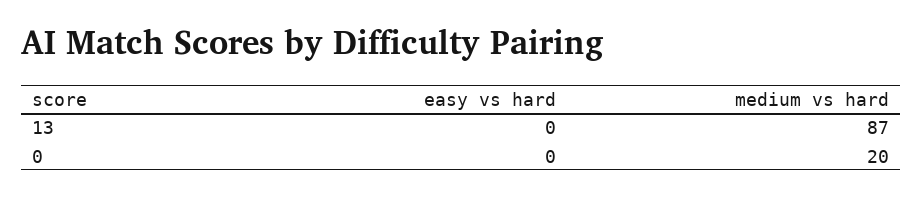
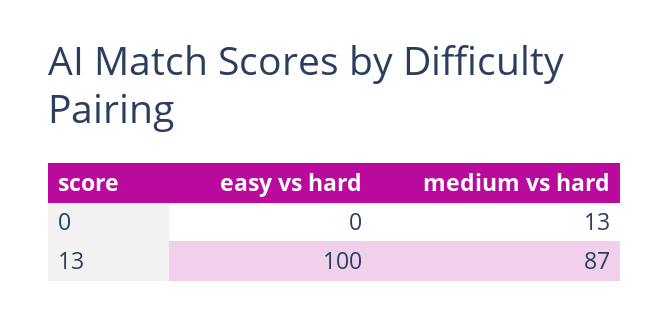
easy vs hard, 13: 0 -> 100
medium vs hard, 0: 20 -> 13

